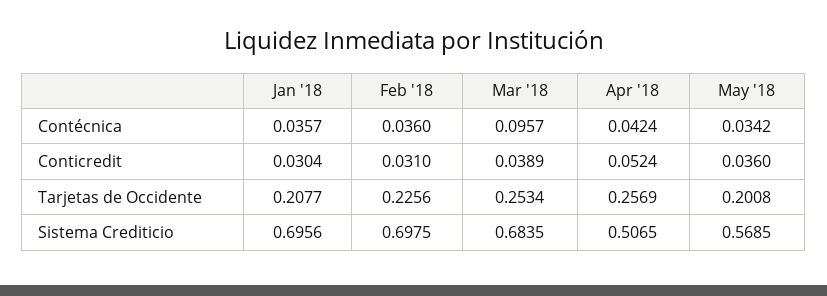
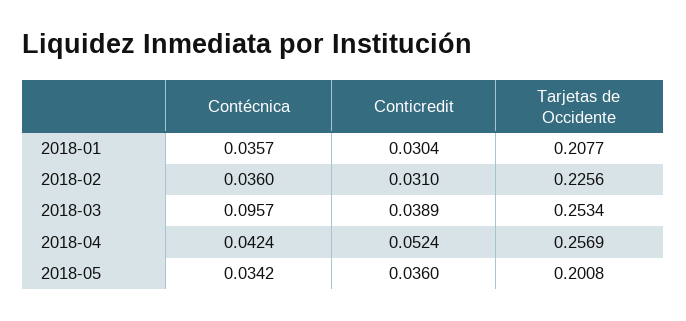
Jan '18, Sistema Crediticio: 0.6956 -> none
Feb '18, Sistema Crediticio: 0.6975 -> none
Mar '18, Sistema Crediticio: 0.6835 -> none
Apr '18, Sistema Crediticio: 0.5065 -> none
May '18, Sistema Crediticio: 0.5685 -> none

